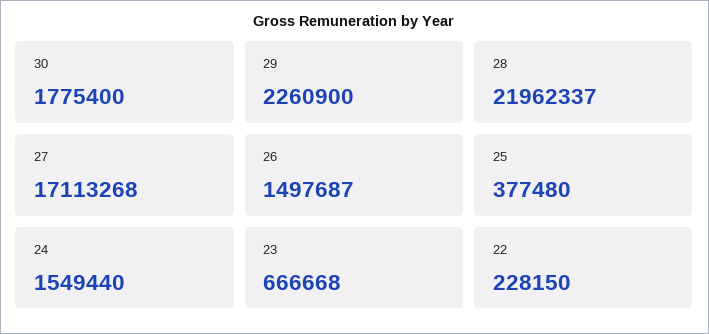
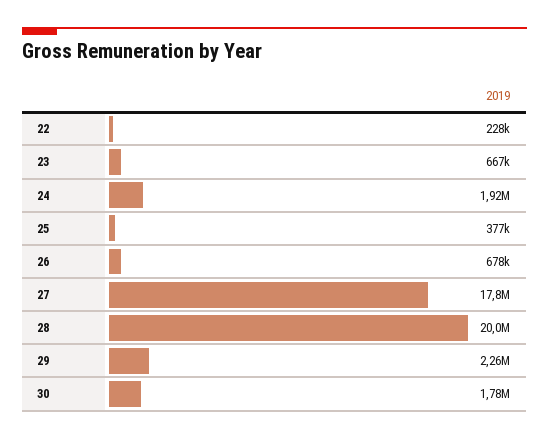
28: 21962337 -> 20000000
27: 17113268 -> 17800000
26: 1497687 -> 678000
24: 1549440 -> 1920000

